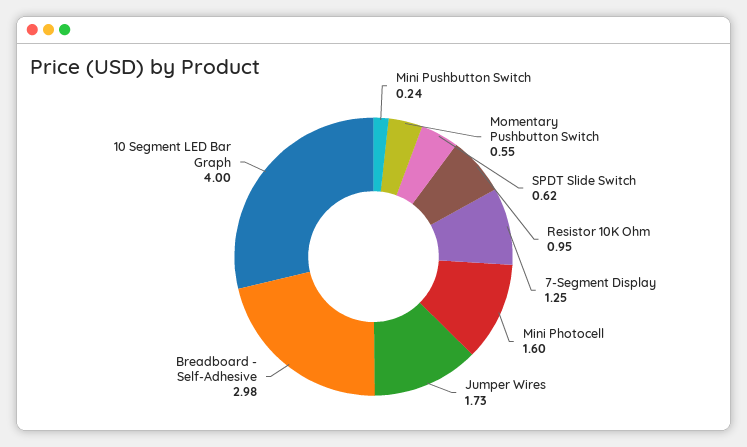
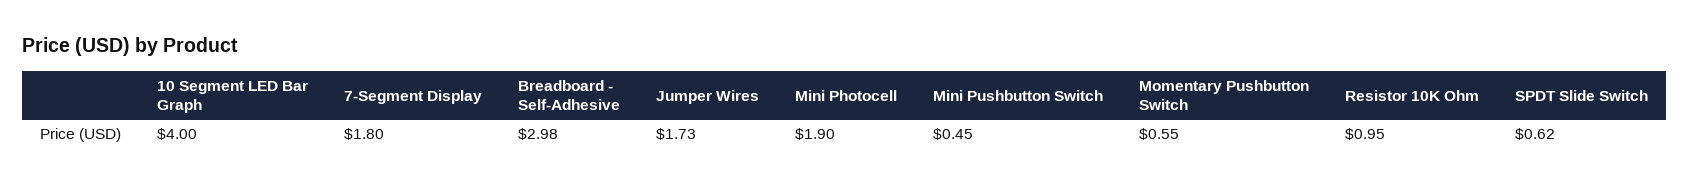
Mini Pushbutton Switch: 0.24 -> 0.45
7-Segment Display: 1.25 -> 1.8
Mini Photocell: 1.6 -> 1.9

